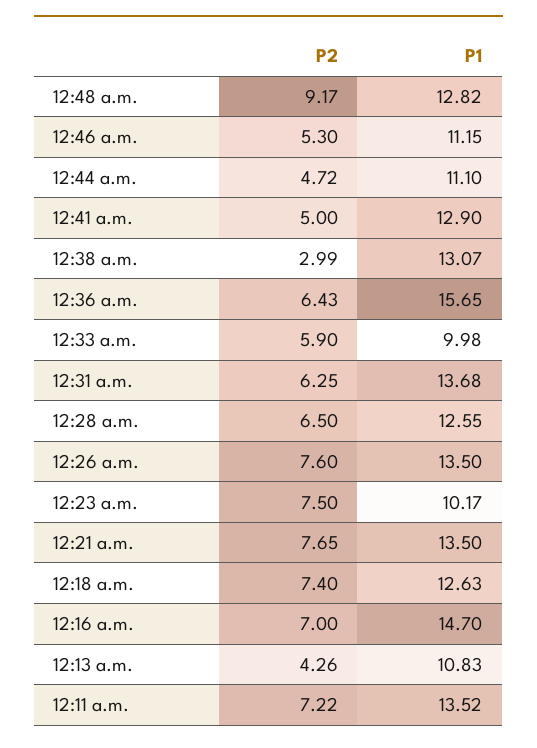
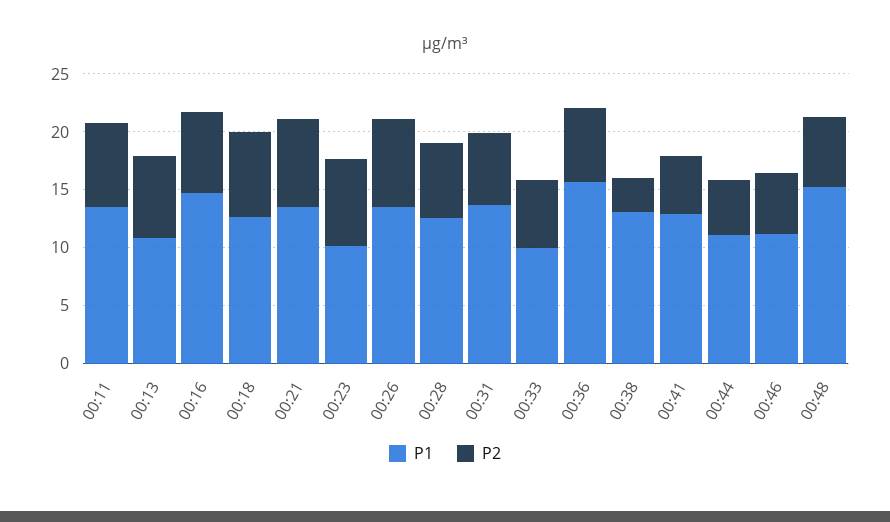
P2, 12:48 a.m.: 9.17 -> 6
P1, 12:48 a.m.: 12.82 -> 15
P2, 12:13 a.m.: 4.26 -> 7

